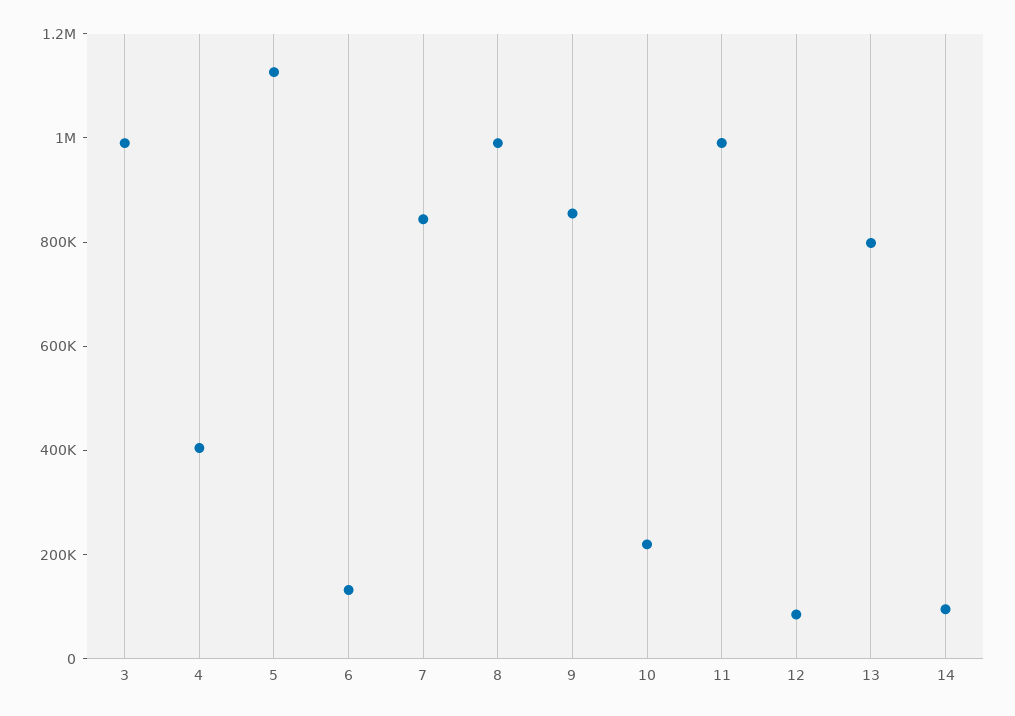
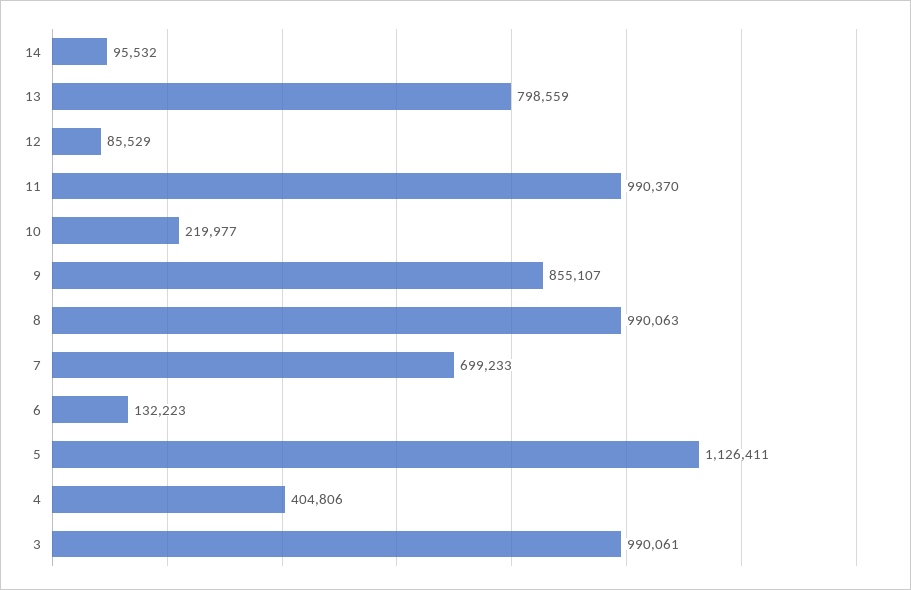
7: 850000 -> 699233

